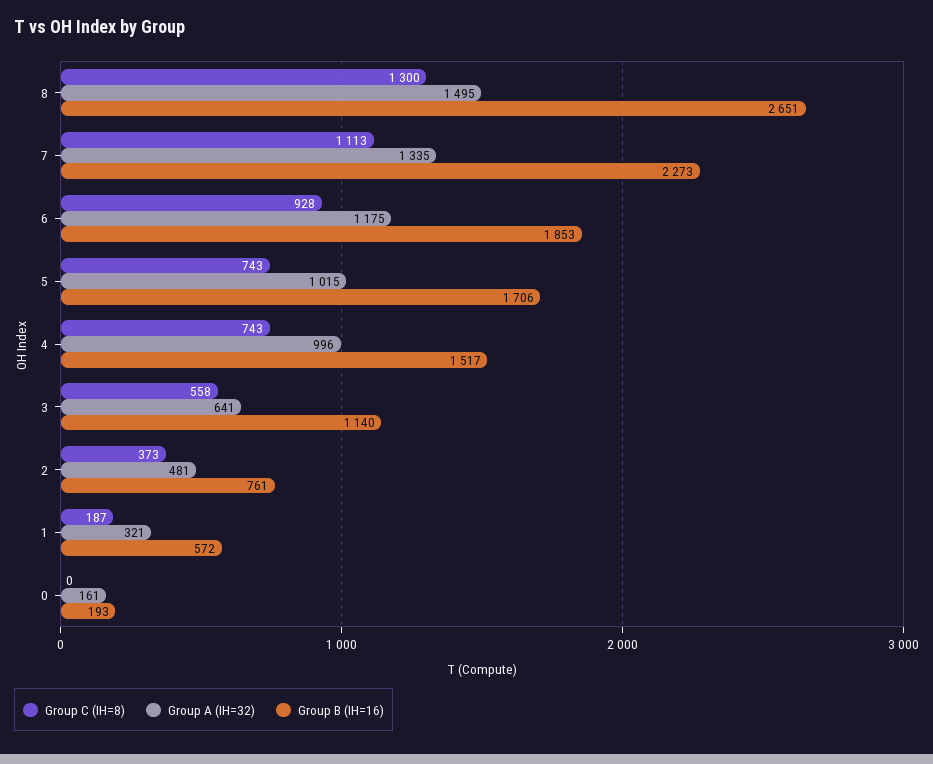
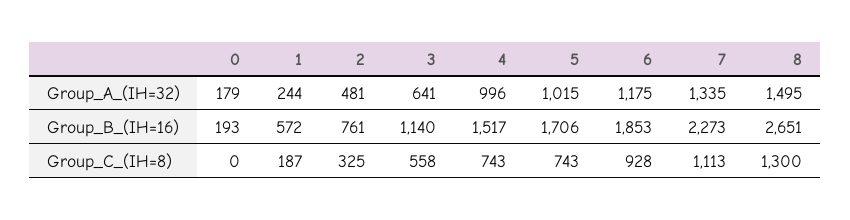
Group C (IH=8), 2: 373 -> 325
Group A (IH=32), 1: 321 -> 244
Group A (IH=32), 0: 161 -> 179

